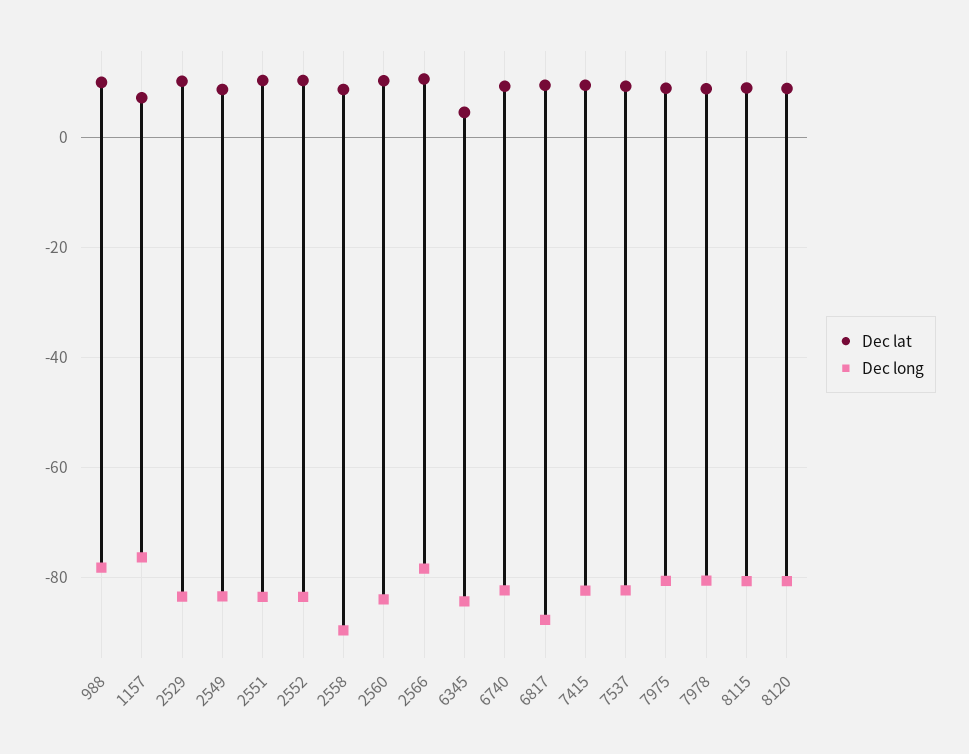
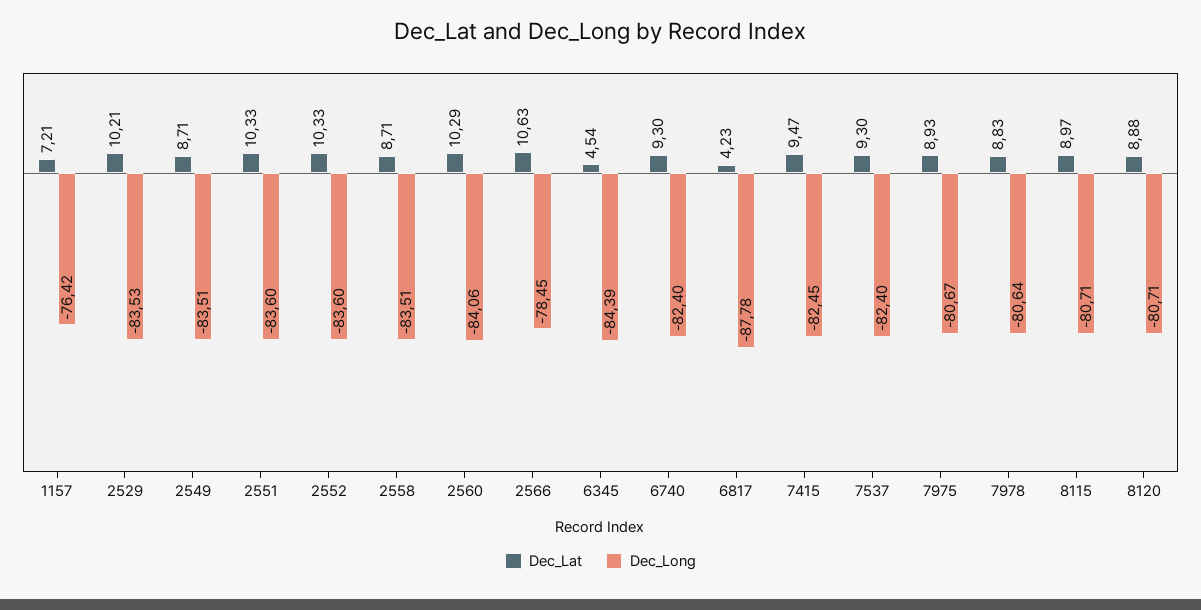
Dec lat, 988: 10 -> none
Dec long, 988: -78 -> none
Dec long, 2558: -90 -> -83.51
Dec lat, 6817: 10 -> 4.23

